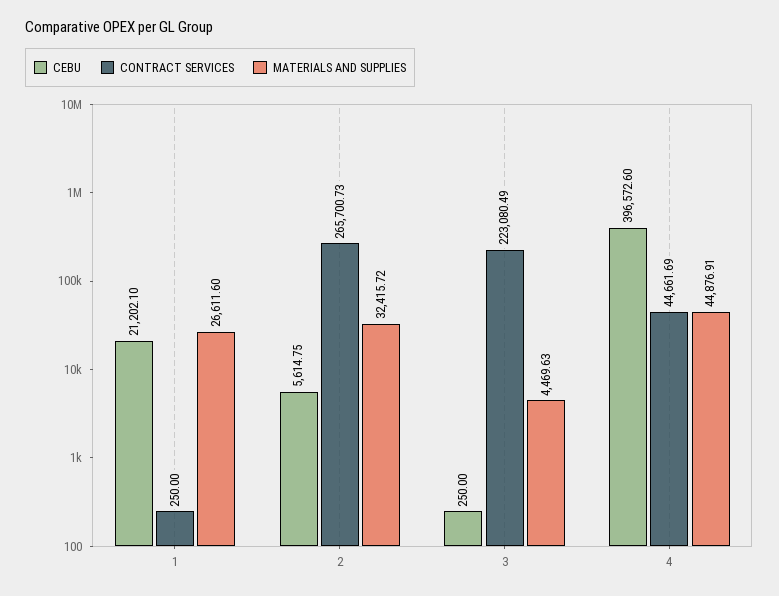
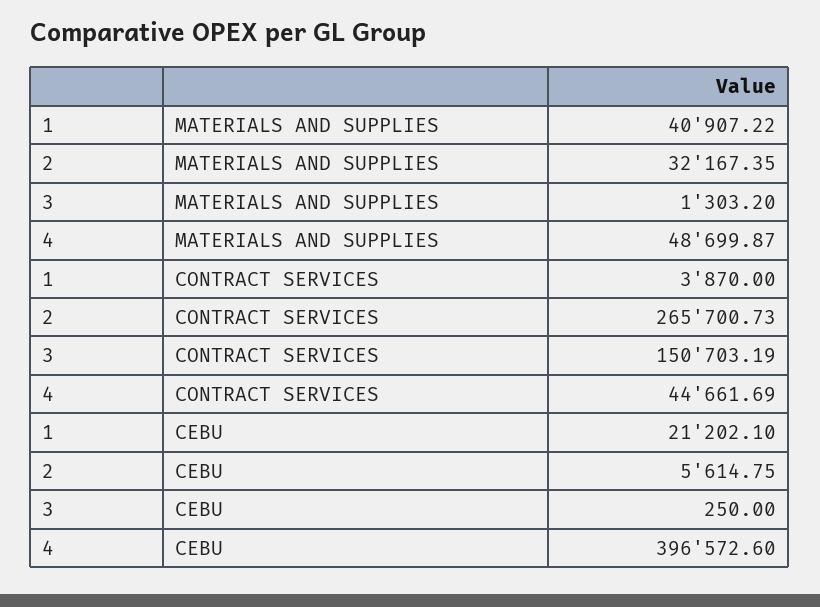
CONTRACT SERVICES, 1: 250 -> 3870
MATERIALS AND SUPPLIES, 1: 26611.6 -> 40907.22
MATERIALS AND SUPPLIES, 2: 32415.72 -> 32167.35
CONTRACT SERVICES, 3: 223080.49 -> 150703.19
MATERIALS AND SUPPLIES, 3: 4469.63 -> 1303.2
MATERIALS AND SUPPLIES, 4: 44876.91 -> 48699.87

